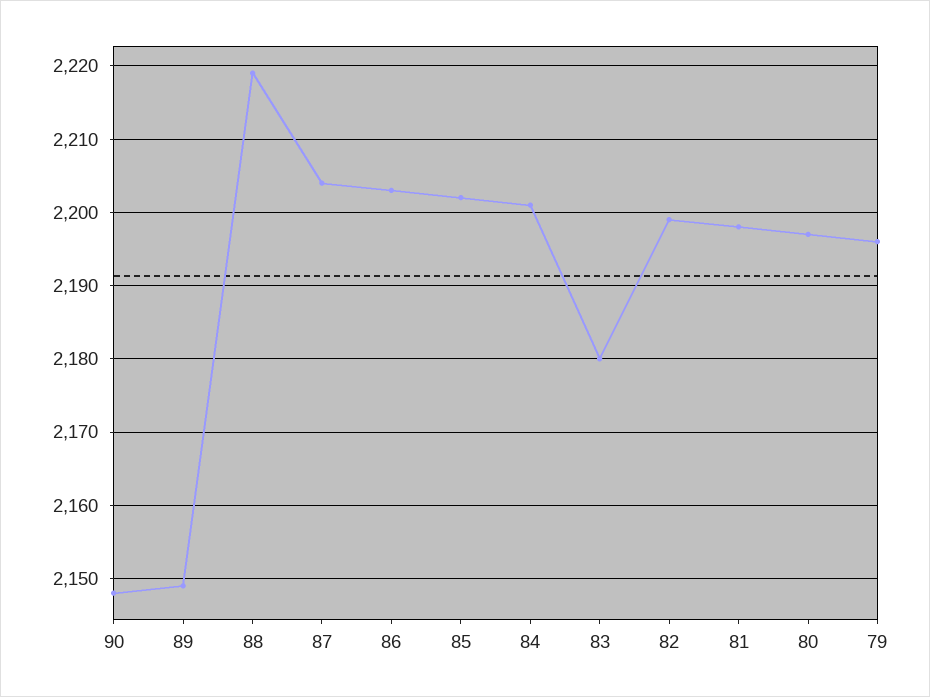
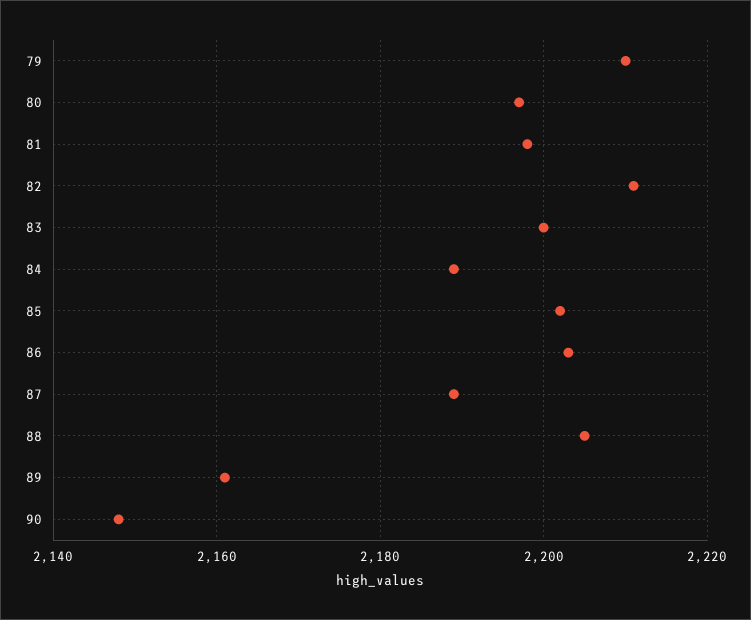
89: 2149 -> 2160
88: 2219 -> 2205
87: 2204 -> 2190
84: 2201 -> 2190
83: 2180 -> 2200
82: 2199 -> 2210
79: 2196 -> 2210

